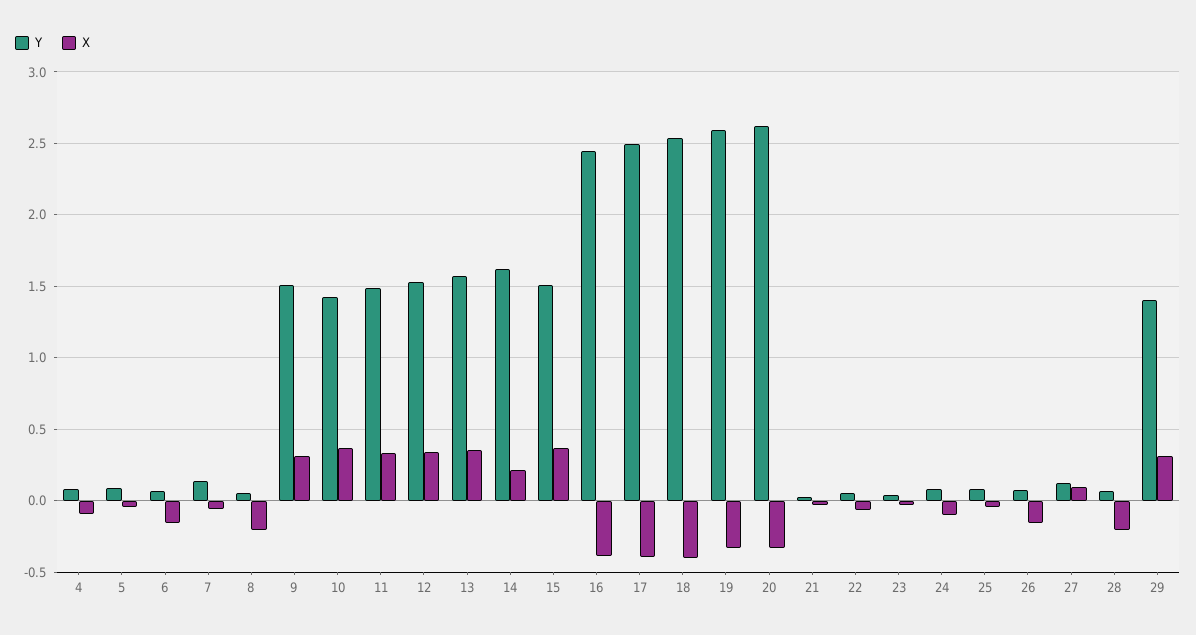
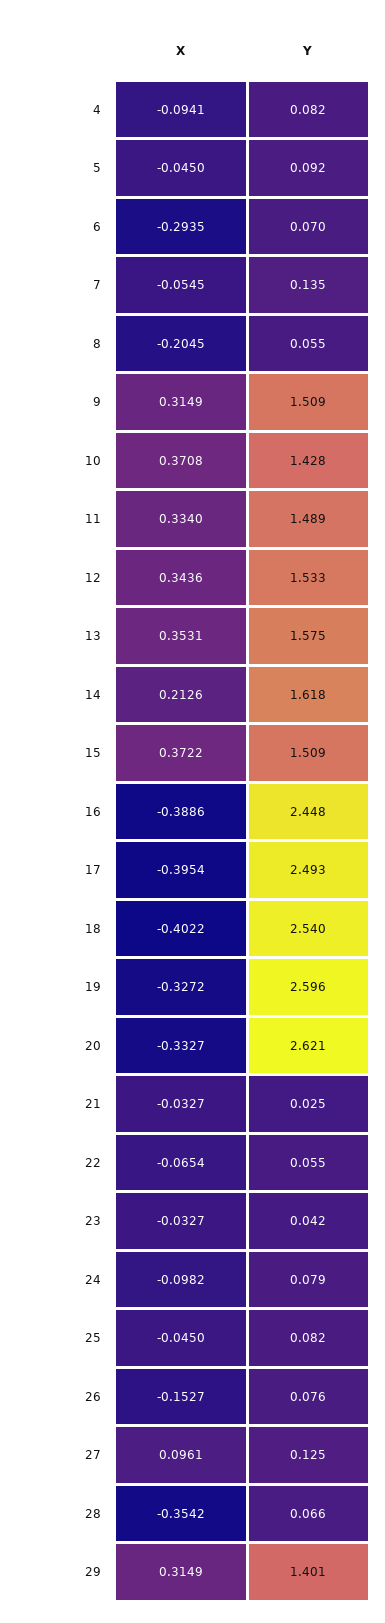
X, 6: -0.15 -> -0.2935
X, 28: -0.2 -> -0.3542

